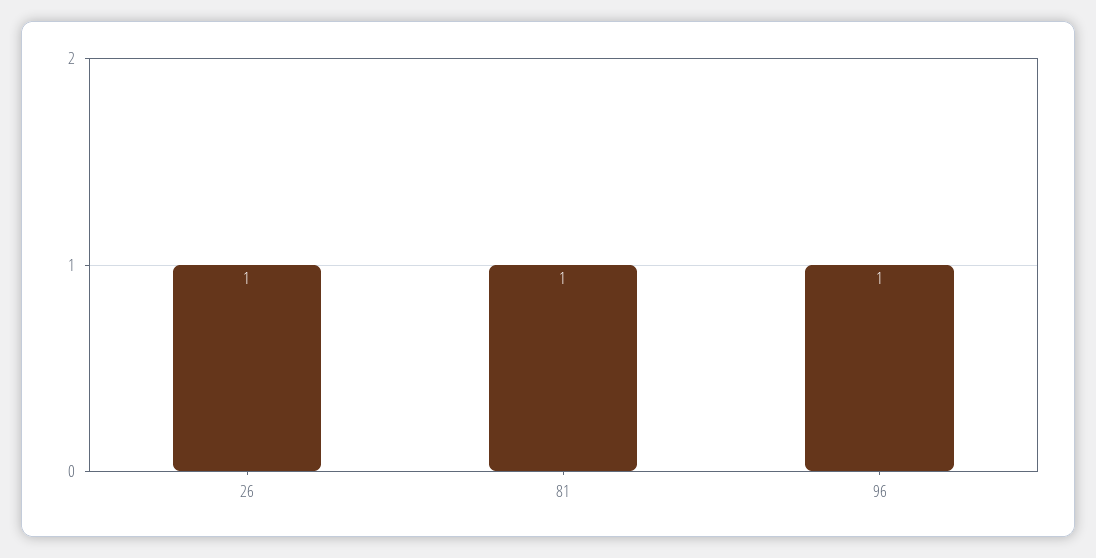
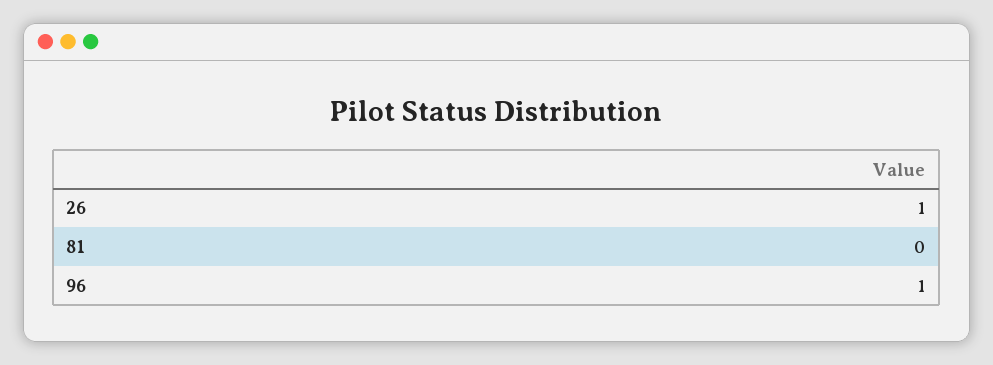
81: 1 -> 0

